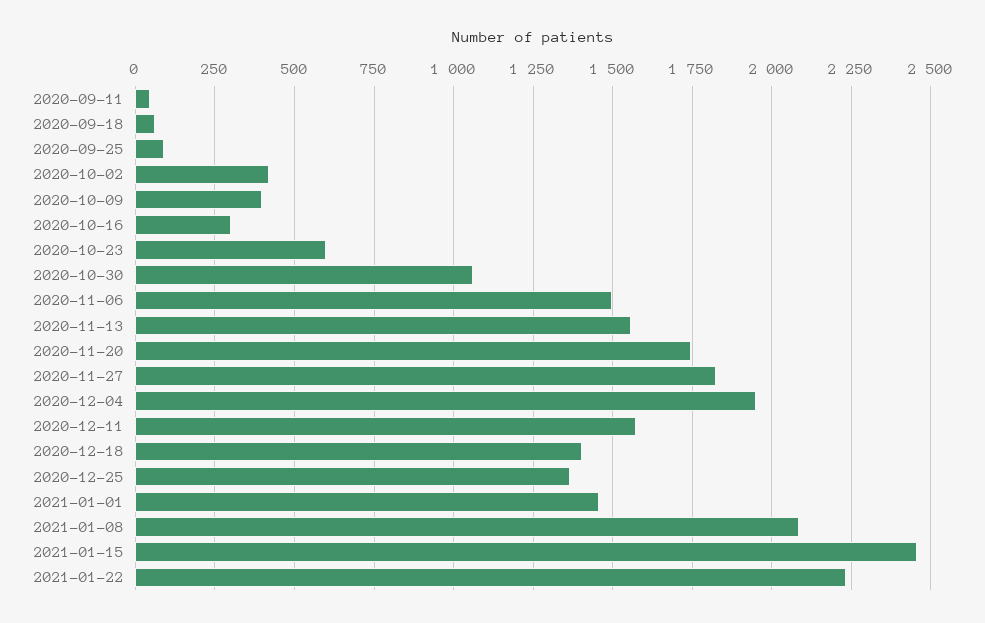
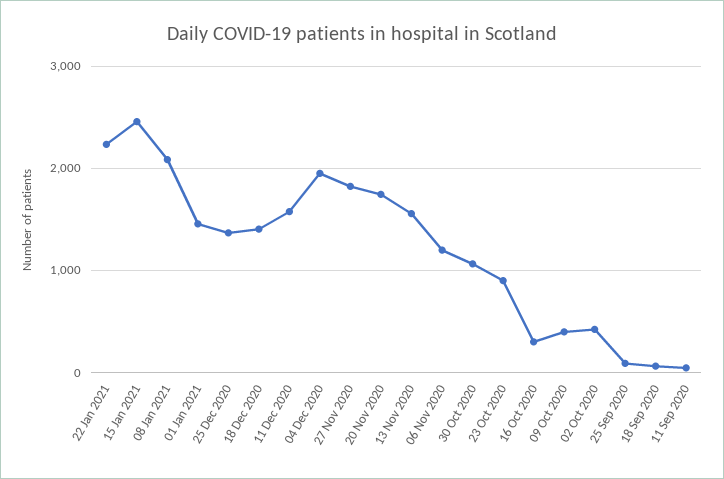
2020-10-23: 600 -> 900
2020-11-06: 1500 -> 1200

